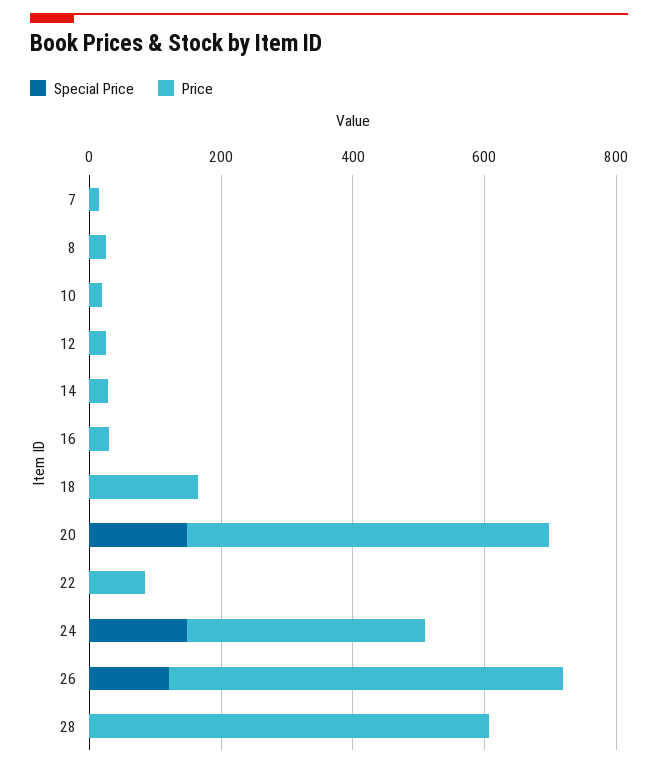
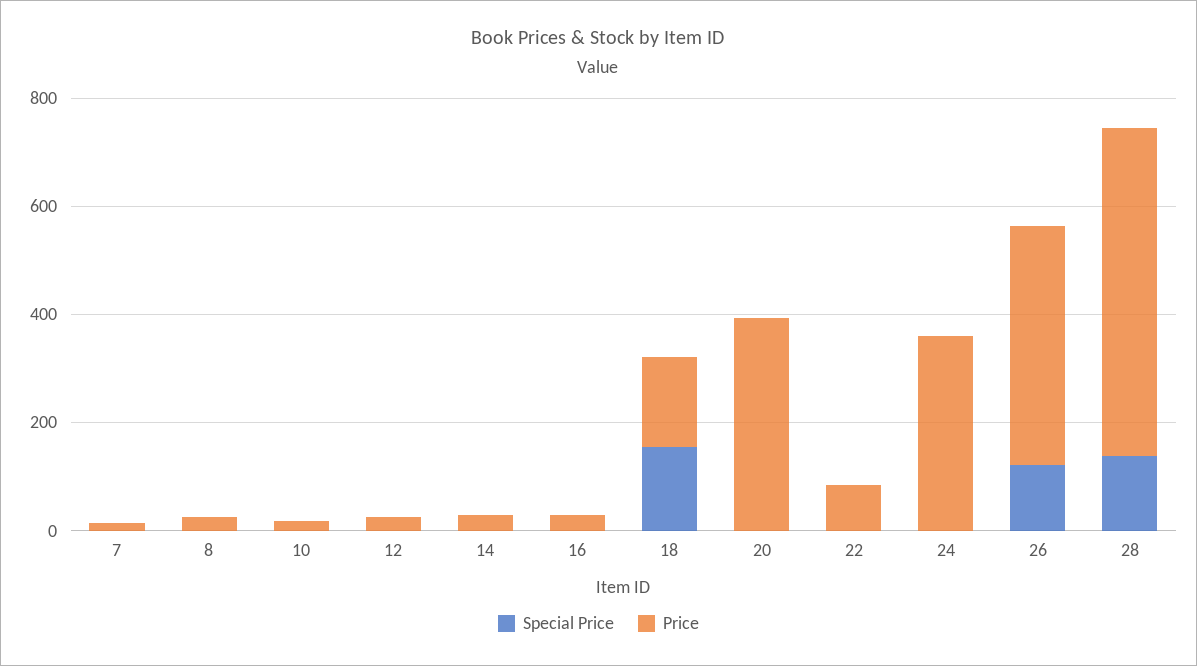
Special Price, 18: 0 -> 150
Special Price, 20: 150 -> 0
Price, 20: 550 -> 400
Special Price, 24: 150 -> 0
Price, 26: 600 -> 450
Special Price, 28: 0 -> 150

